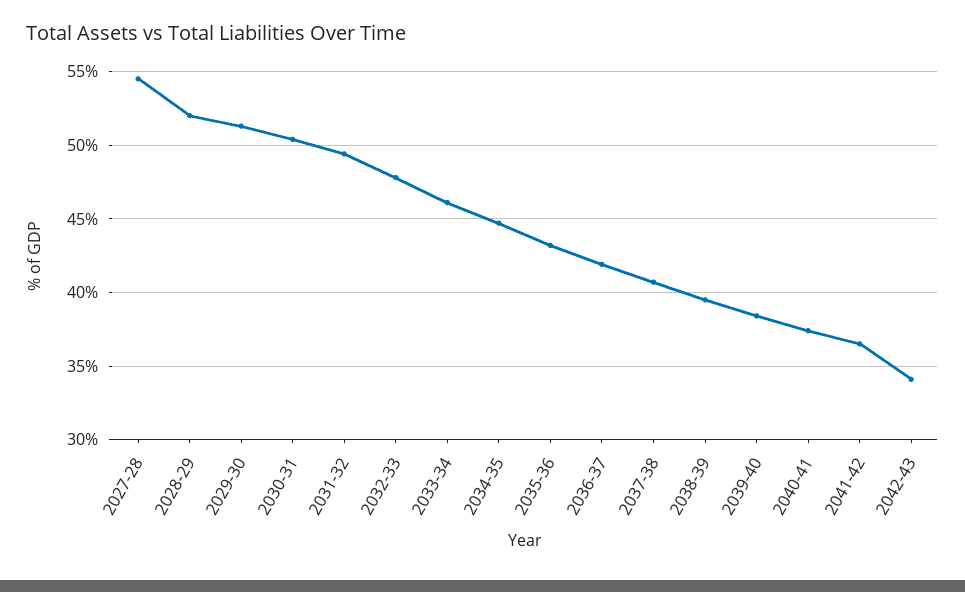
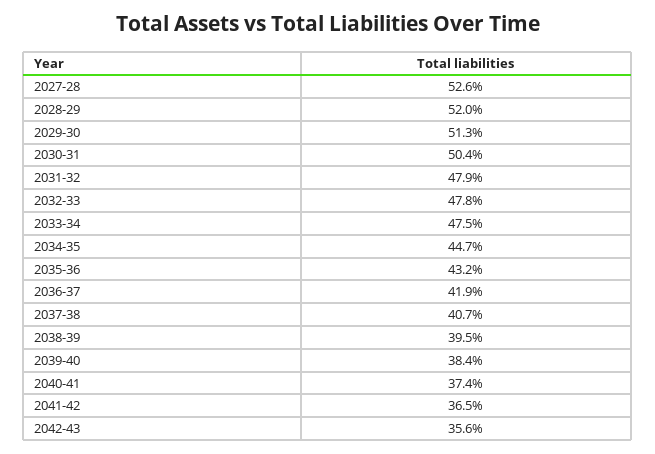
2027-28: 54.5 -> 52.6
2031-32: 49.5 -> 47.9
2033-34: 46 -> 47.5
2042-43: 34 -> 35.6

